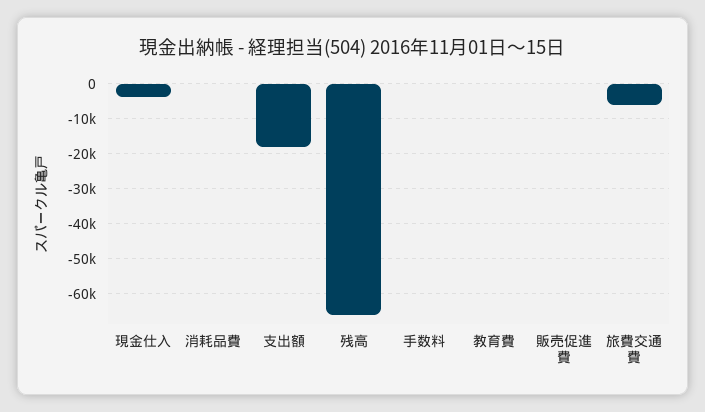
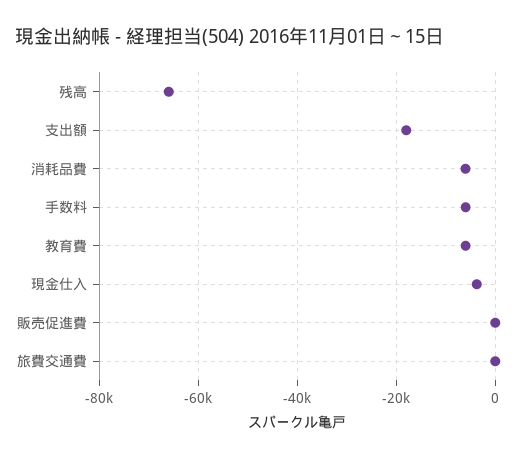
消耗品費: 0 -> -6000
手数料: 0 -> -6000
教育費: 0 -> -6000
旅費交通費: -6000 -> 0

